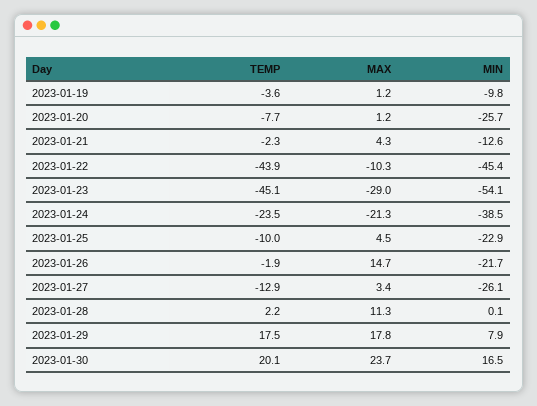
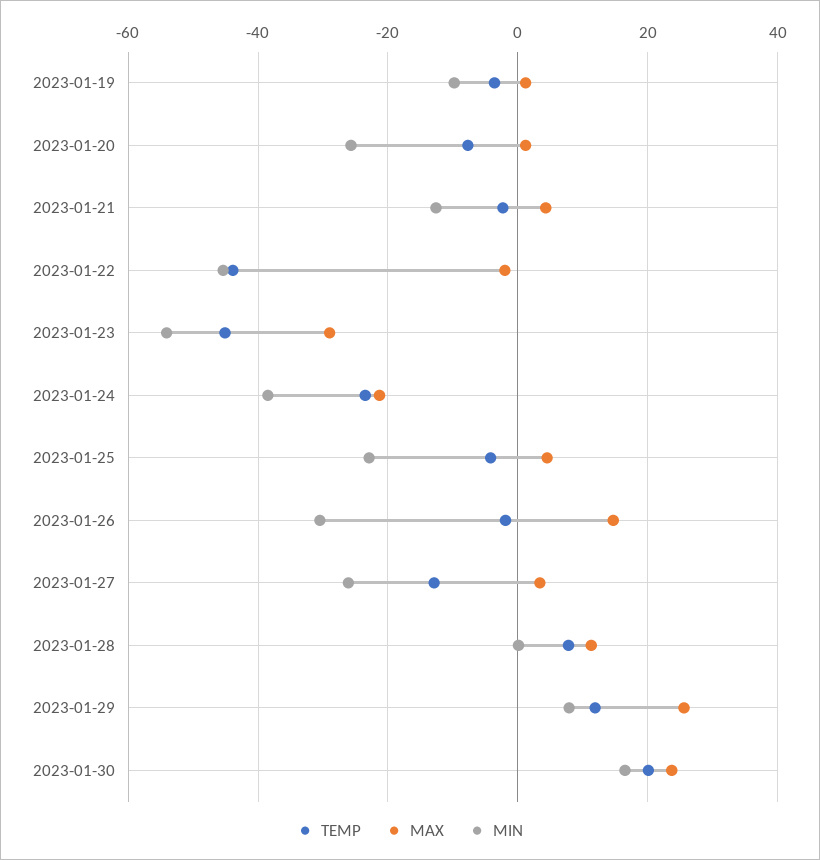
MAX, 2023-01-22: -10.3 -> -2
TEMP, 2023-01-25: -10 -> -4
MIN, 2023-01-26: -21.7 -> -30
TEMP, 2023-01-28: 2.2 -> 8
TEMP, 2023-01-29: 17.5 -> 12
MAX, 2023-01-29: 17.8 -> 26

